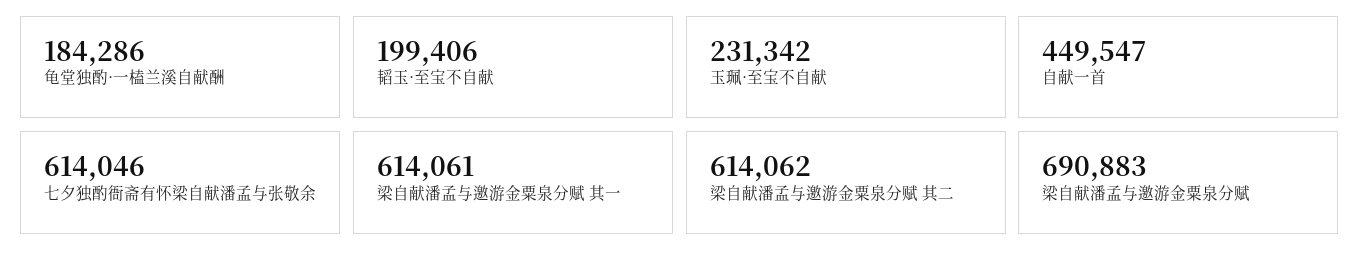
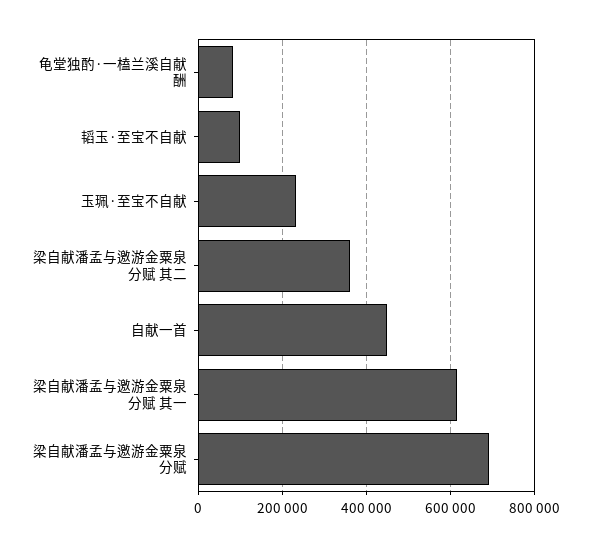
龟堂独酌·一榼兰溪自献酬: 184286 -> 80000
韬玉·至宝不自献: 199406 -> 100000
七夕独酌衙斋有怀梁自献潘孟与张敬余: 614046 -> none
梁自献潘孟与邀游金粟泉分赋 其二: 614062 -> 360000

